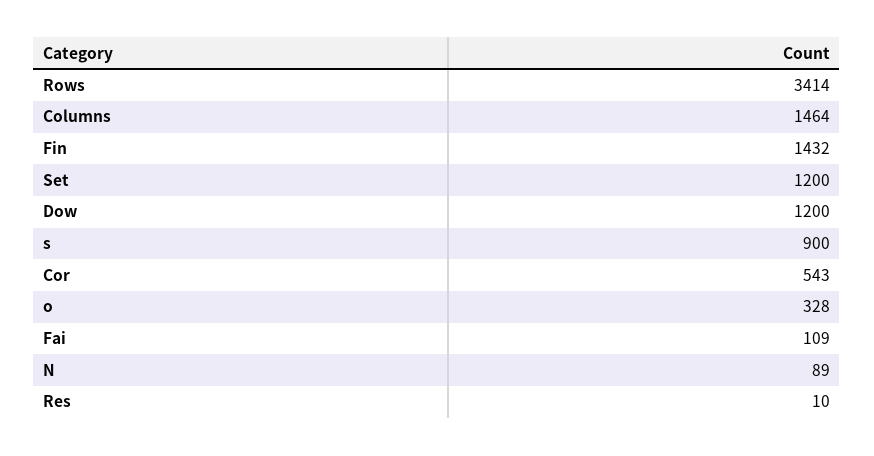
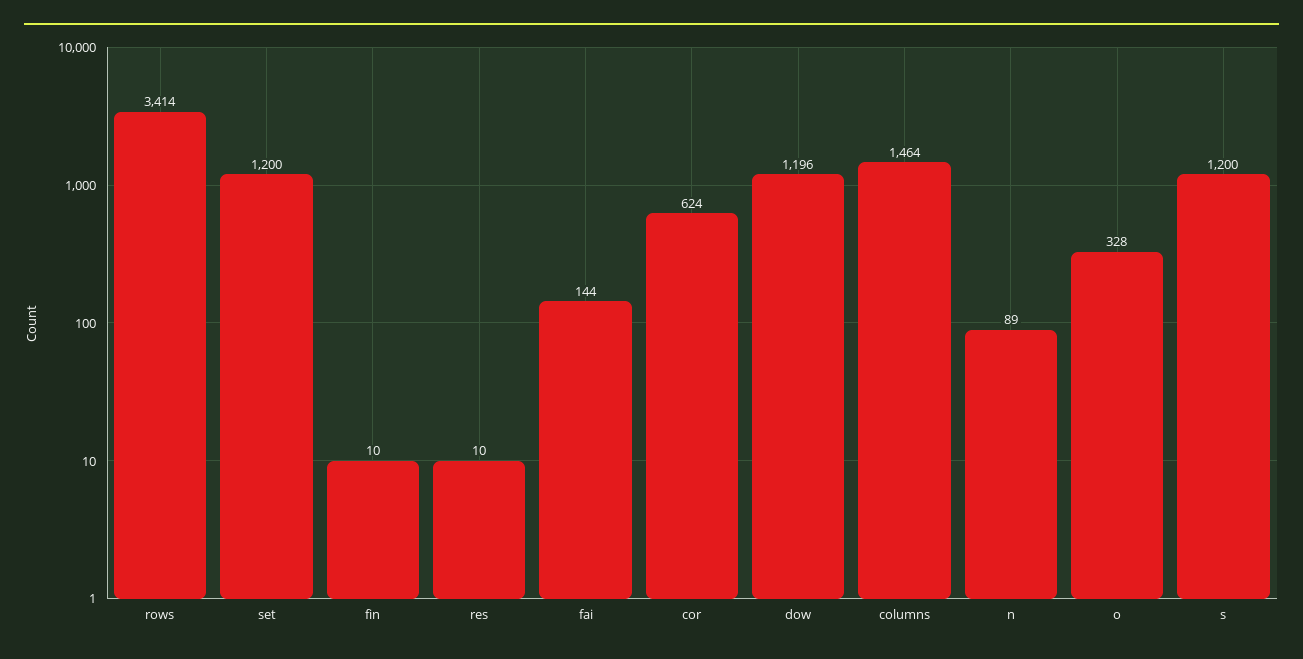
Fin: 1432 -> 10
Dow: 1200 -> 1196
s: 900 -> 1200
Cor: 543 -> 624
Fai: 109 -> 144

